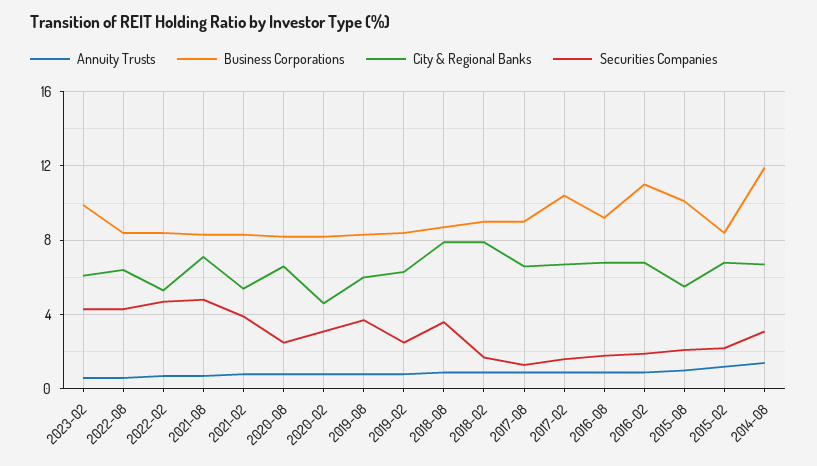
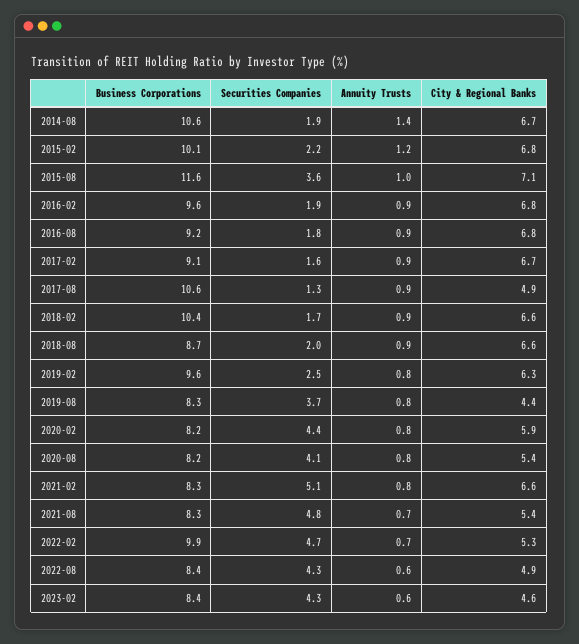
Business Corporations, 2023-02: 10 -> 8.4
City & Regional Banks, 2023-02: 6 -> 4.6
City & Regional Banks, 2022-08: 6.5 -> 4.9
Business Corporations, 2022-02: 8.5 -> 9.9
City & Regional Banks, 2021-08: 7 -> 5.4
City & Regional Banks, 2021-02: 5.5 -> 6.6
Securities Companies, 2021-02: 4 -> 5.1
City & Regional Banks, 2020-08: 6.5 -> 5.4
Securities Companies, 2020-08: 2.5 -> 4.1
City & Regional Banks, 2020-02: 4.5 -> 5.9
Securities Companies, 2020-02: 3 -> 4.4
City & Regional Banks, 2019-08: 6 -> 4.4
Business Corporations, 2019-02: 8.5 -> 9.6
City & Regional Banks, 2018-08: 8 -> 6.6
Securities Companies, 2018-08: 3.5 -> 2
Business Corporations, 2018-02: 9 -> 10.4
City & Regional Banks, 2018-02: 8 -> 6.6
Business Corporations, 2017-08: 9 -> 10.6
City & Regional Banks, 2017-08: 6.5 -> 4.9
Business Corporations, 2017-02: 10.5 -> 9.1
Business Corporations, 2016-02: 11 -> 9.6
Business Corporations, 2015-08: 10 -> 11.6
City & Regional Banks, 2015-08: 5.5 -> 7.1
Securities Companies, 2015-08: 2 -> 3.6
Business Corporations, 2015-02: 8.5 -> 10.1
Business Corporations, 2014-08: 12 -> 10.6
Securities Companies, 2014-08: 3 -> 1.9

